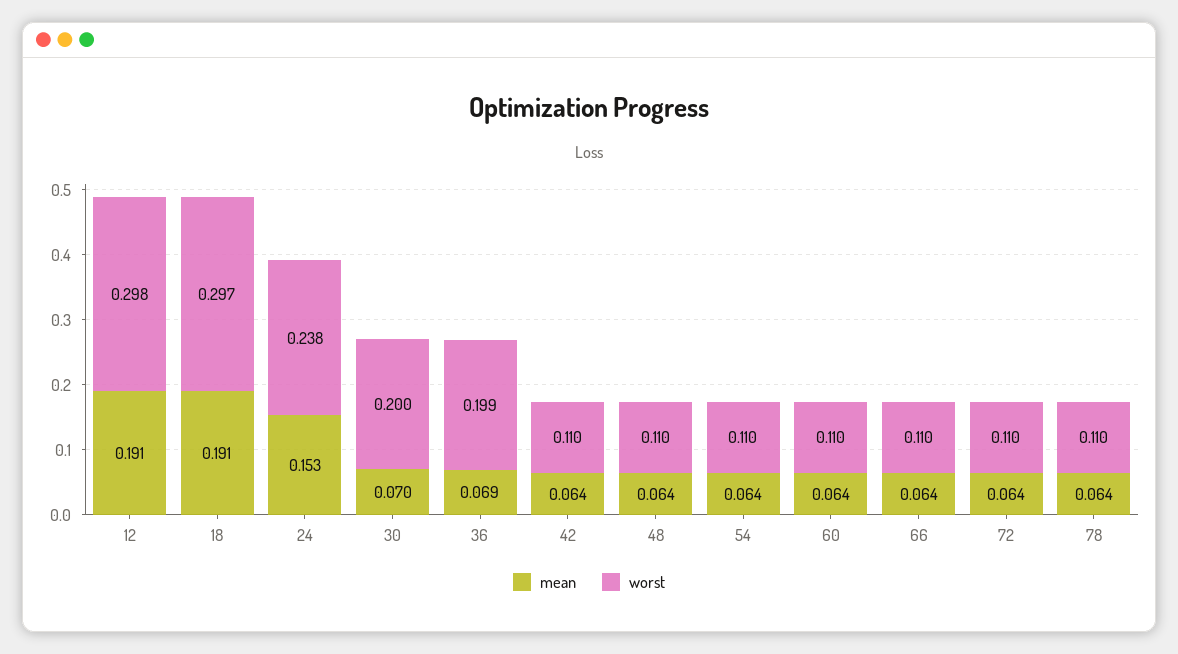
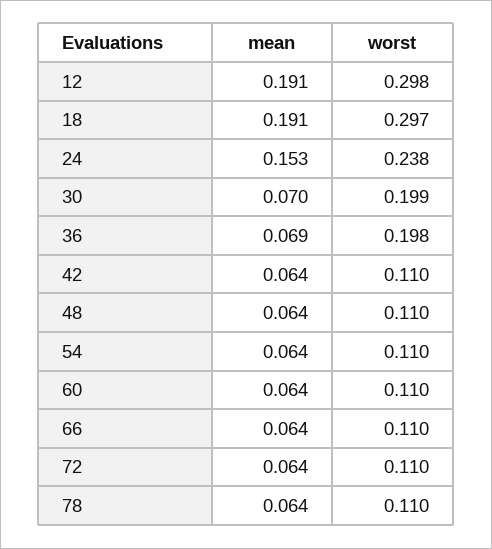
worst, 30: 0.2 -> 0.199
worst, 36: 0.199 -> 0.198

